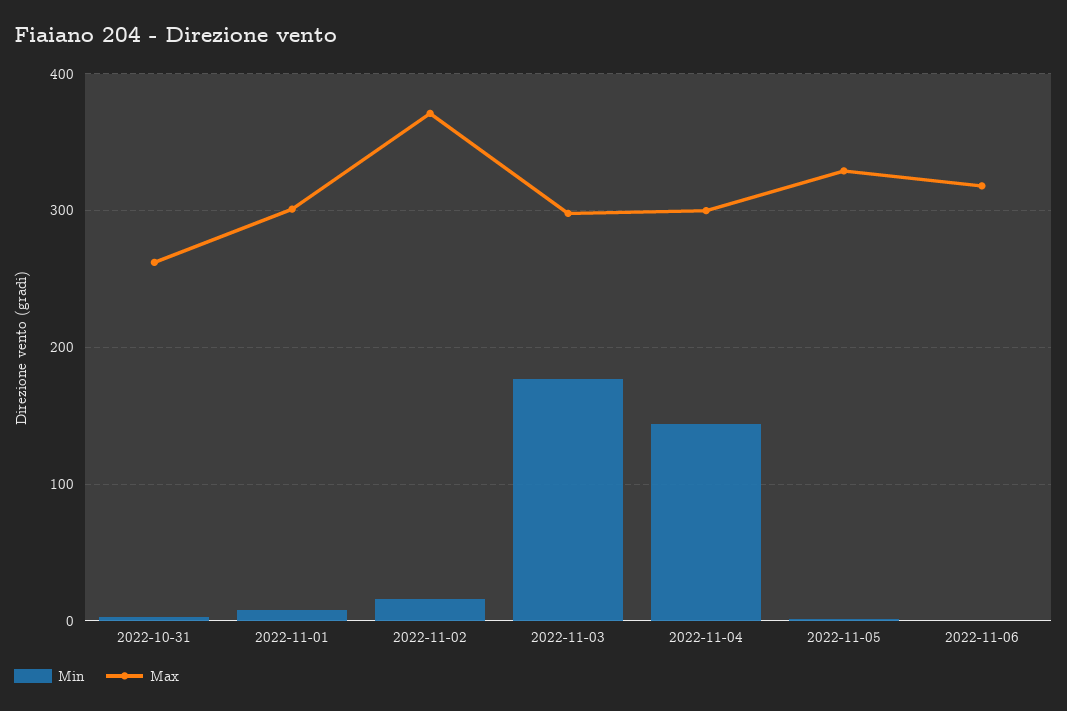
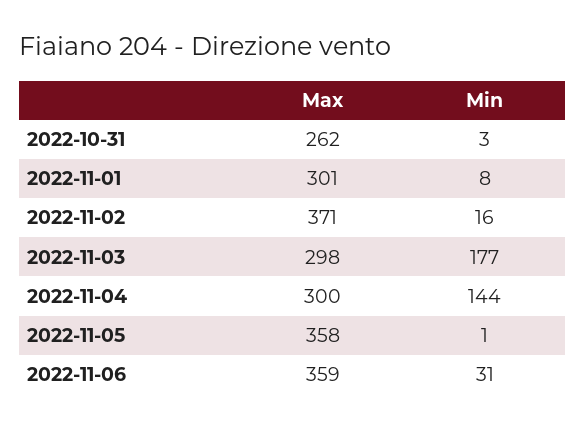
Max, 2022-11-05: 330 -> 358
Min, 2022-11-06: 0 -> 31
Max, 2022-11-06: 320 -> 359

